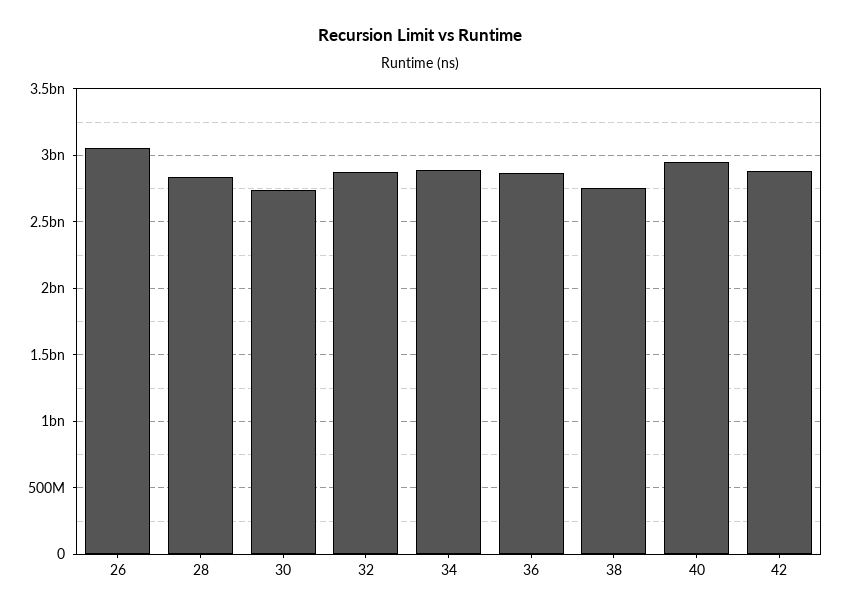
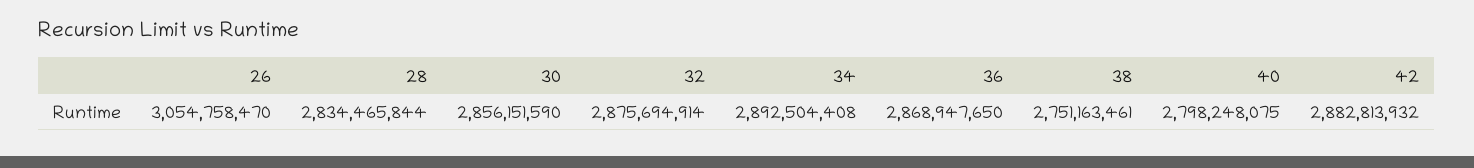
30: 2750000000 -> 2856151590
40: 2950000000 -> 2798248075

